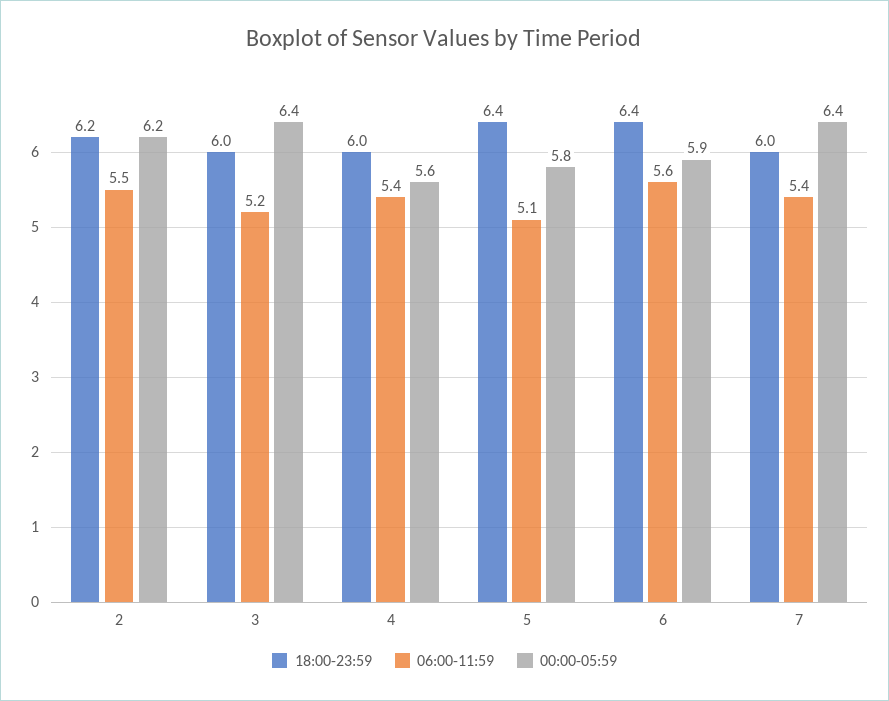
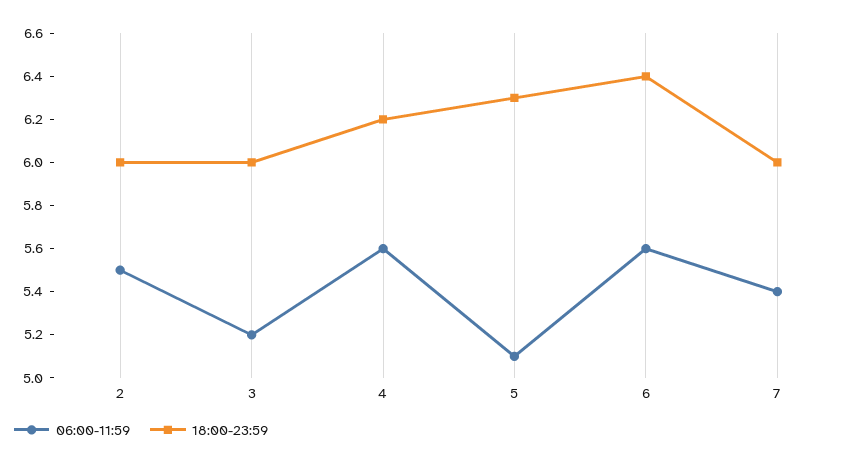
18:00-23:59, 2: 6.2 -> 6
00:00-05:59, 2: 6.2 -> none
00:00-05:59, 3: 6.4 -> none
18:00-23:59, 4: 6 -> 6.2
06:00-11:59, 4: 5.4 -> 5.6
00:00-05:59, 4: 5.6 -> none
18:00-23:59, 5: 6.4 -> 6.3
00:00-05:59, 5: 5.8 -> none
00:00-05:59, 6: 5.9 -> none
00:00-05:59, 7: 6.4 -> none

